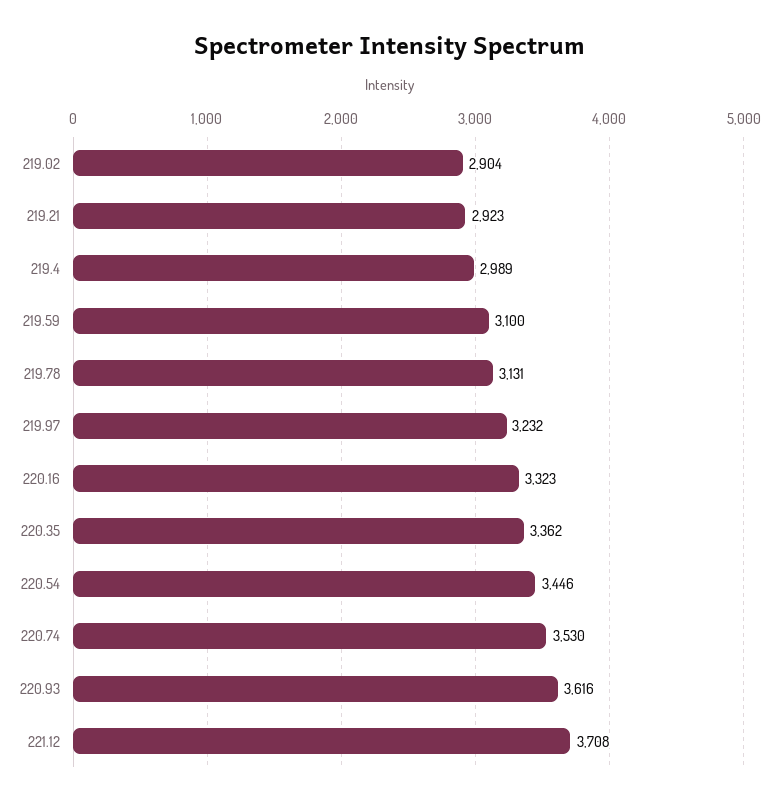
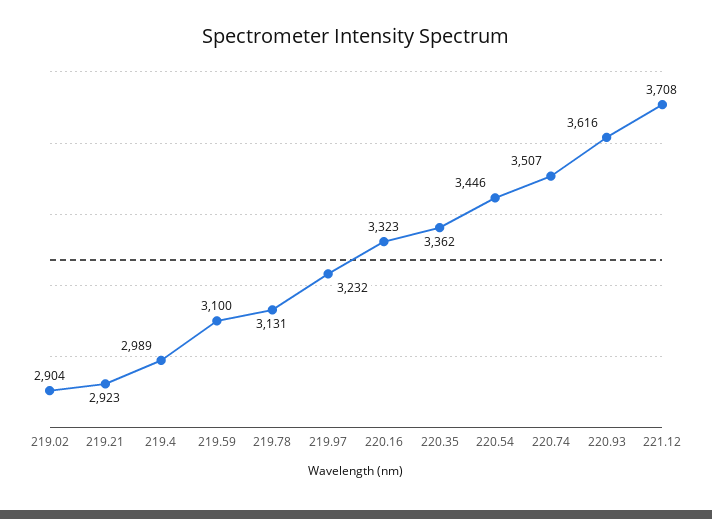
220.74: 3530 -> 3507

